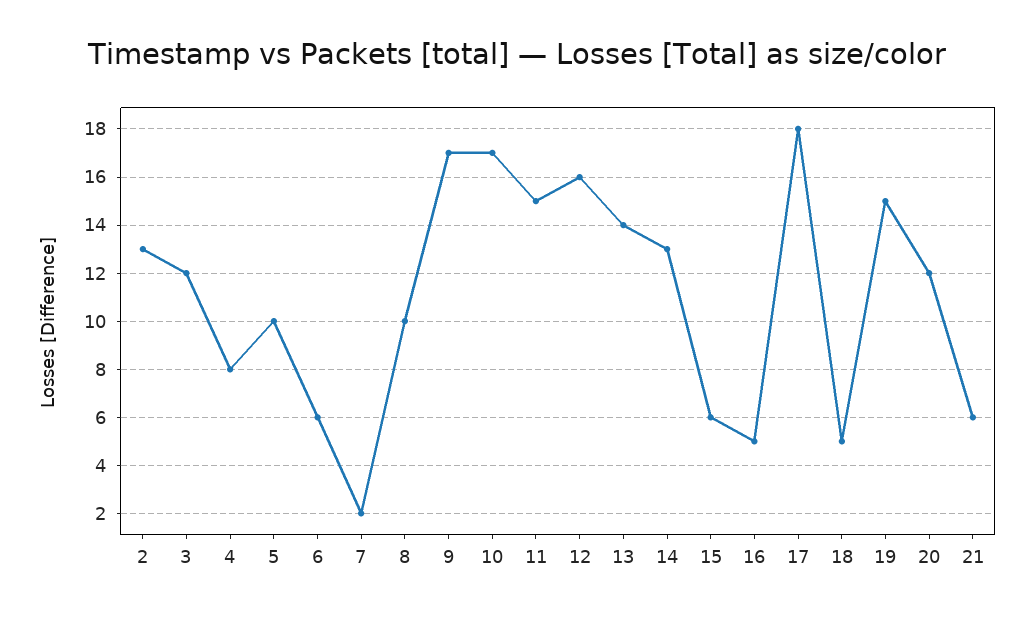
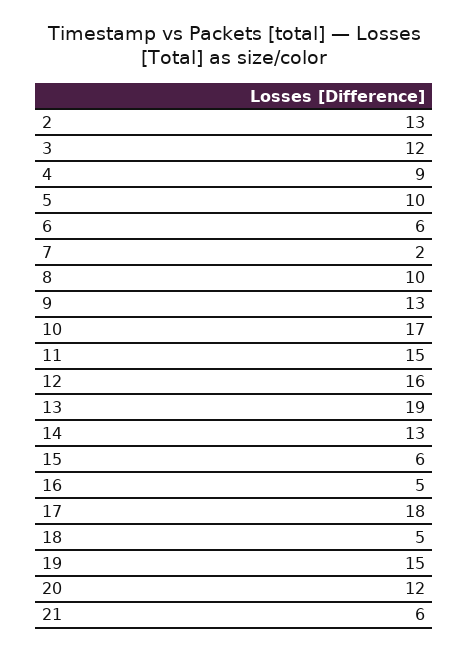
4: 8 -> 9
9: 17 -> 13
13: 14 -> 19

